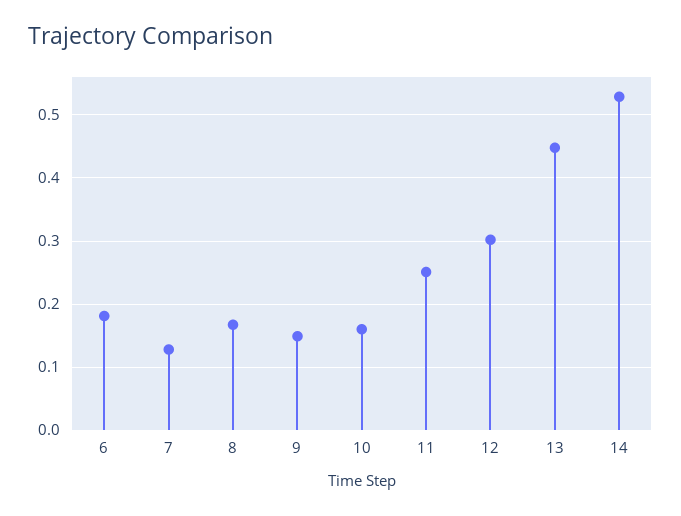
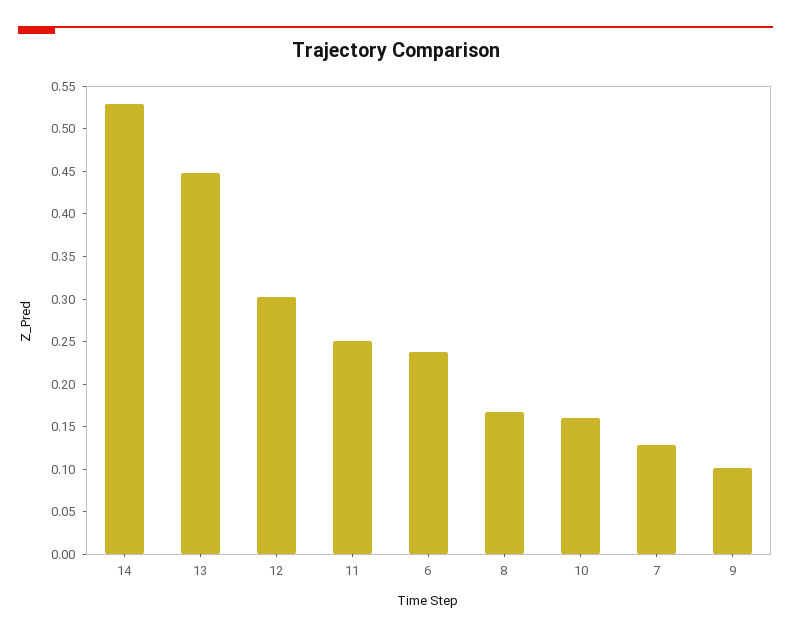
6: 0.18 -> 0.24
9: 0.15 -> 0.1

